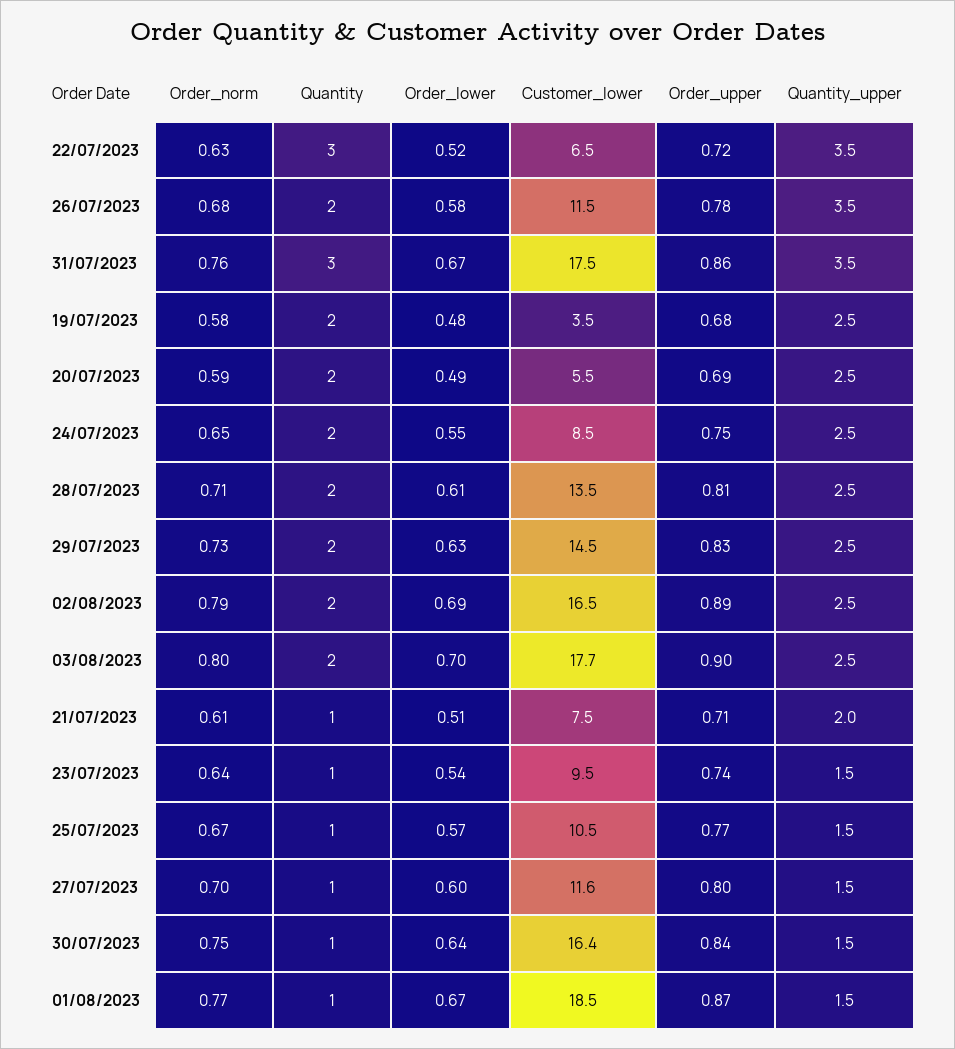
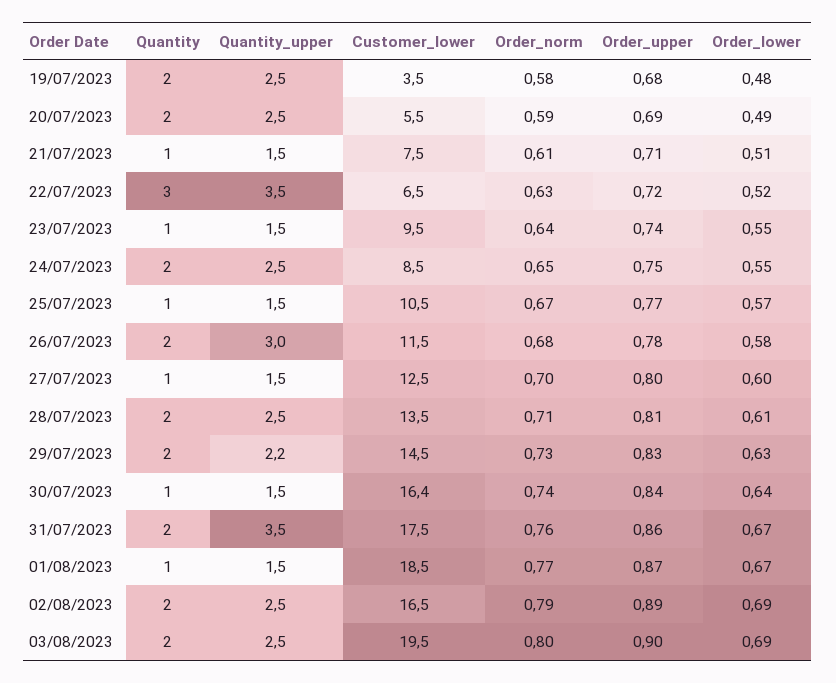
Quantity_upper, 26/07/2023: 3.5 -> 3
Quantity, 31/07/2023: 3 -> 2
Quantity_upper, 29/07/2023: 2.5 -> 2.2
Order_lower, 03/08/2023: 0.7 -> 0.69
Customer_lower, 03/08/2023: 17.7 -> 19.5
Quantity_upper, 21/07/2023: 2 -> 1.5
Order_lower, 23/07/2023: 0.54 -> 0.55
Customer_lower, 27/07/2023: 11.6 -> 12.5
Order_norm, 30/07/2023: 0.75 -> 0.74

